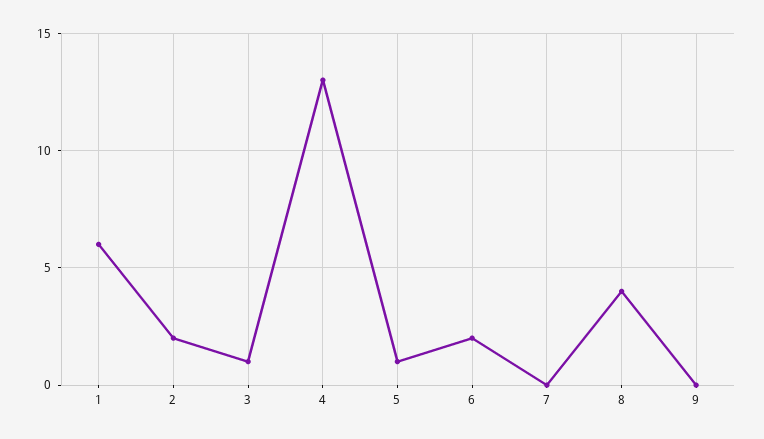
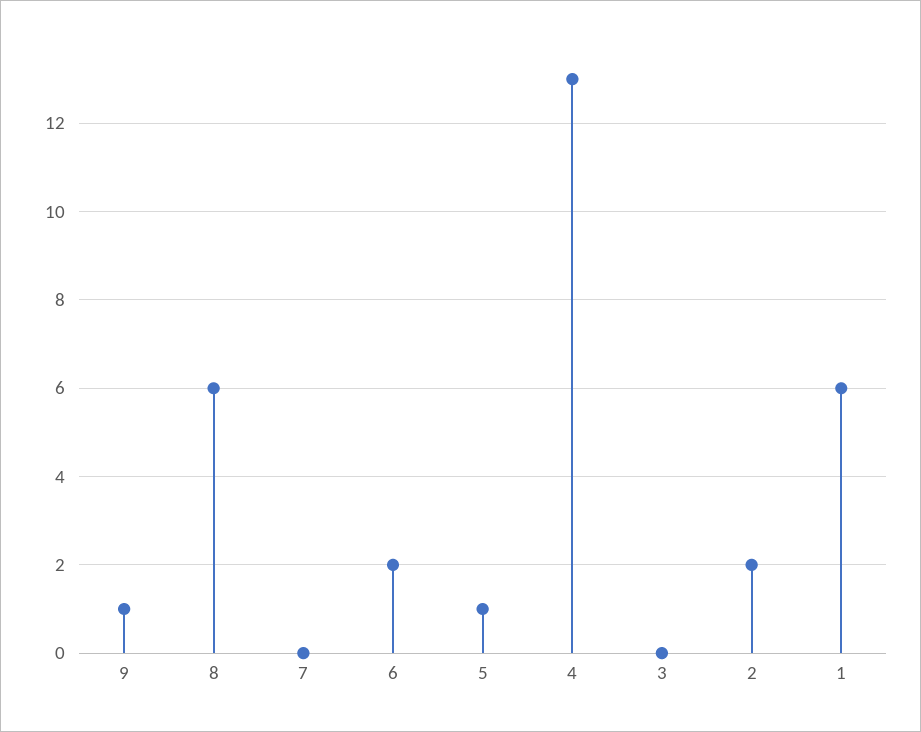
3: 1 -> 0
8: 4 -> 6
9: 0 -> 1

